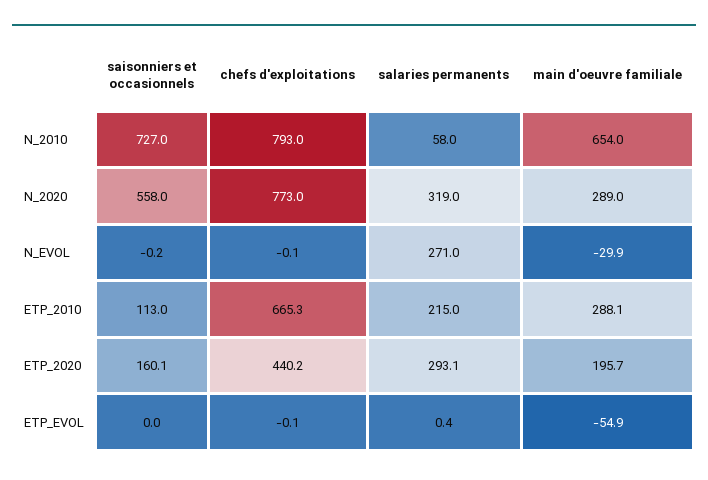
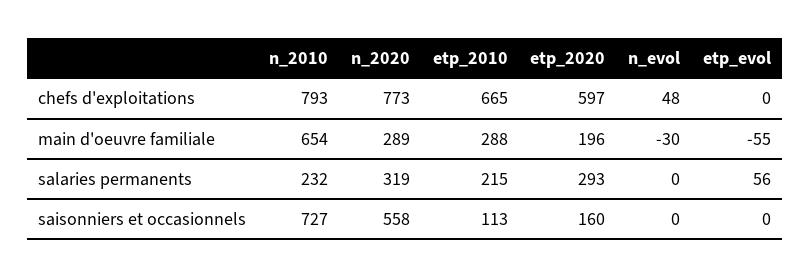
salaries permanents, N_2010: 58 -> 232
chefs d'exploitations, N_EVOL: -0.1 -> 48
salaries permanents, N_EVOL: 271 -> 0
chefs d'exploitations, ETP_2020: 440.2 -> 597
salaries permanents, ETP_EVOL: 0.4 -> 56

